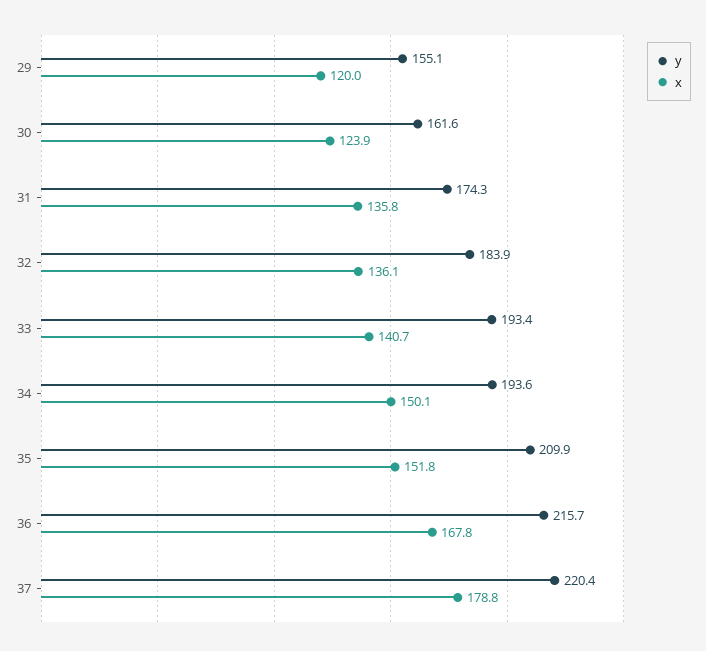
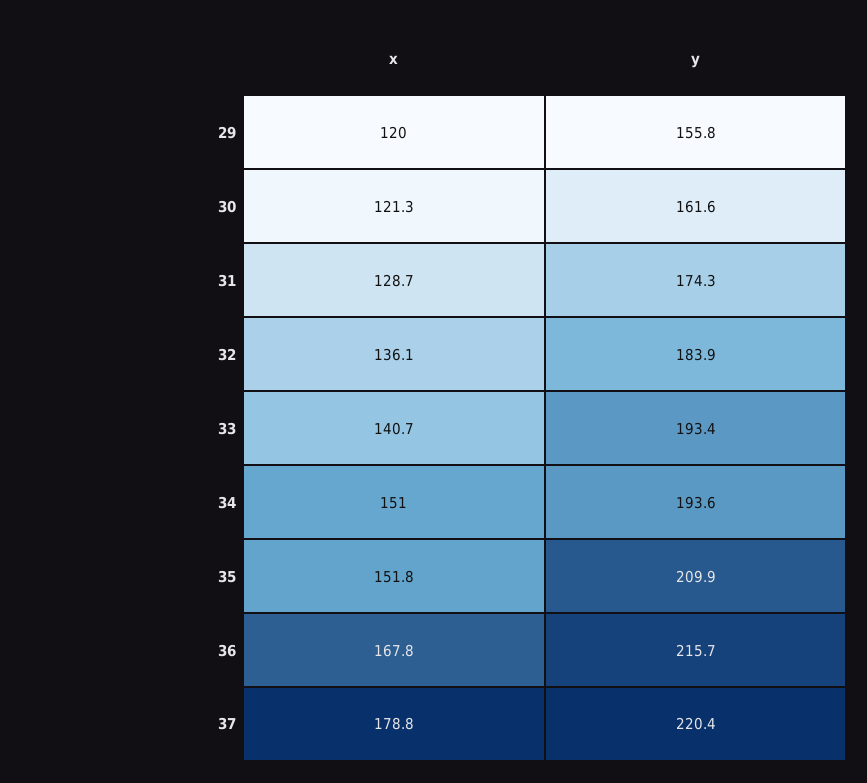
y, 29: 155.1 -> 155.8
x, 30: 123.9 -> 121.3
x, 31: 135.8 -> 128.7
x, 34: 150.1 -> 151

